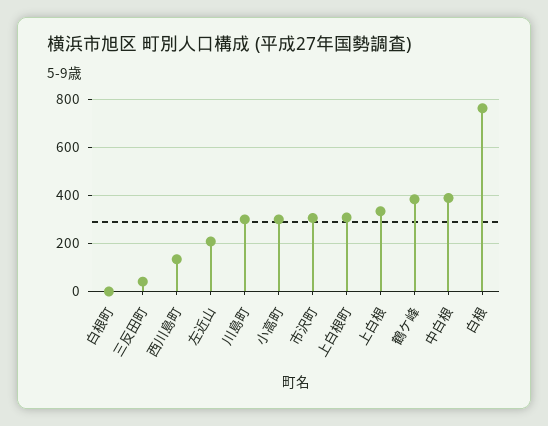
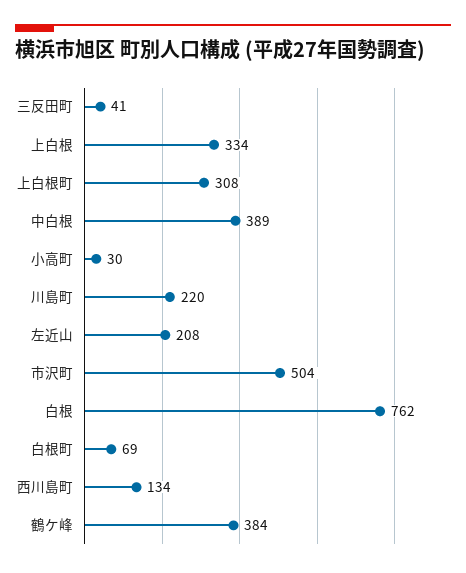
白根町: 0 -> 69
川島町: 300 -> 220
小高町: 300 -> 30
市沢町: 300 -> 504

